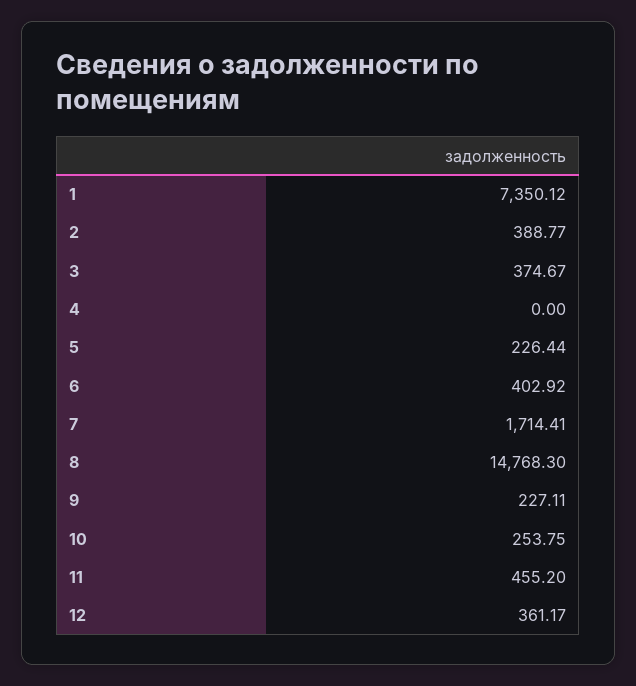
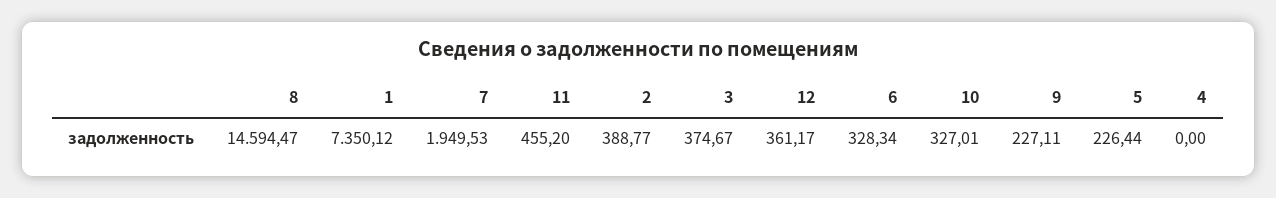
6: 402.92 -> 328.34
7: 1714.41 -> 1949.53
8: 14768.3 -> 14594.47
10: 253.75 -> 327.01

